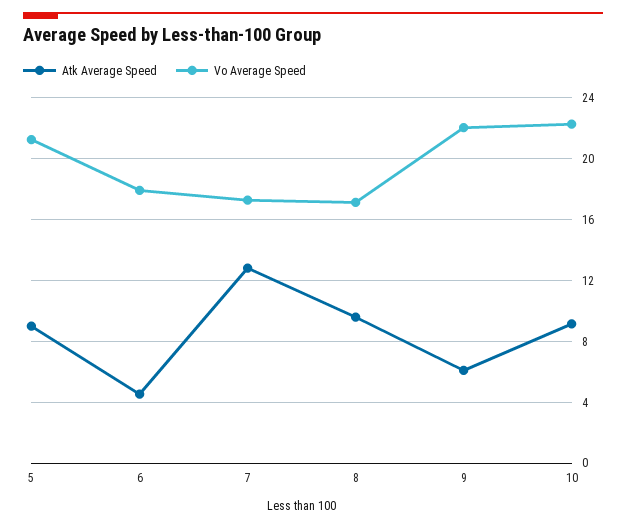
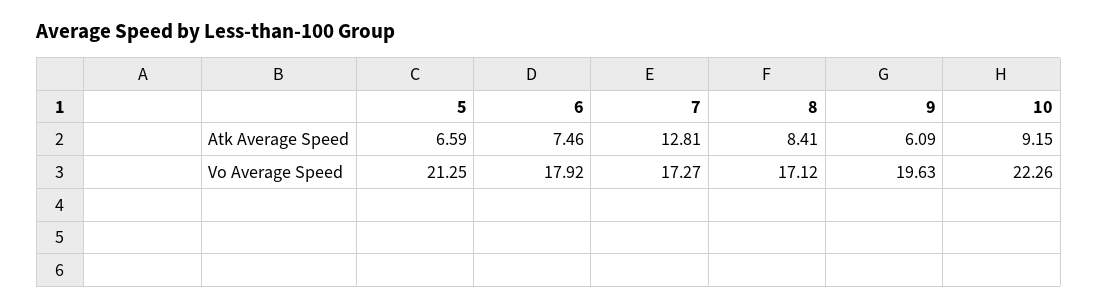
Atk Average Speed, 5: 9 -> 6.59
Atk Average Speed, 6: 4.5 -> 7.46
Atk Average Speed, 8: 9.5 -> 8.41
Vo Average Speed, 9: 22 -> 19.63

